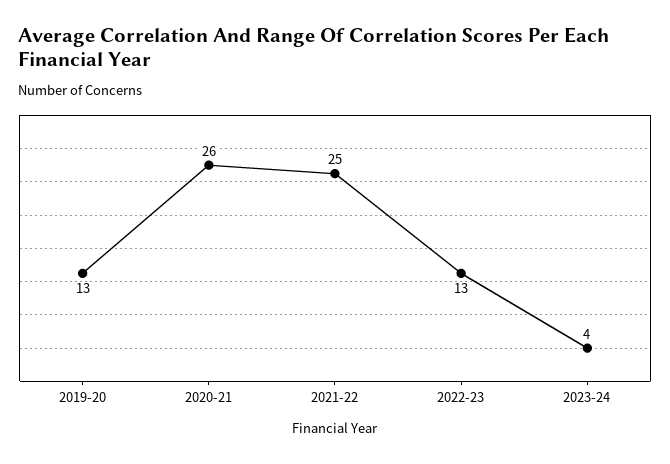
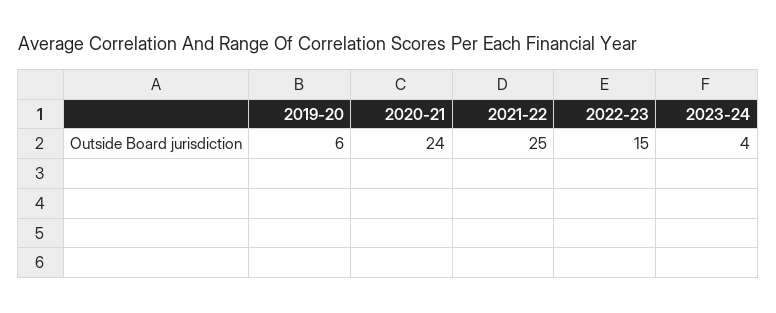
2019-20: 13 -> 6
2020-21: 26 -> 24
2022-23: 13 -> 15

